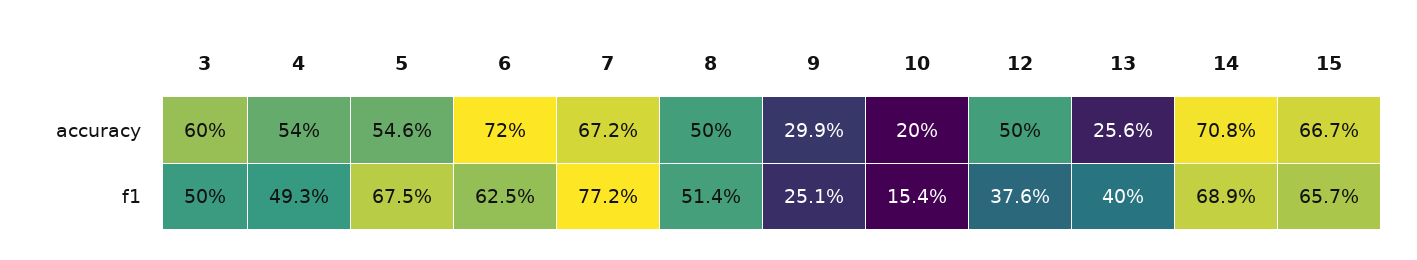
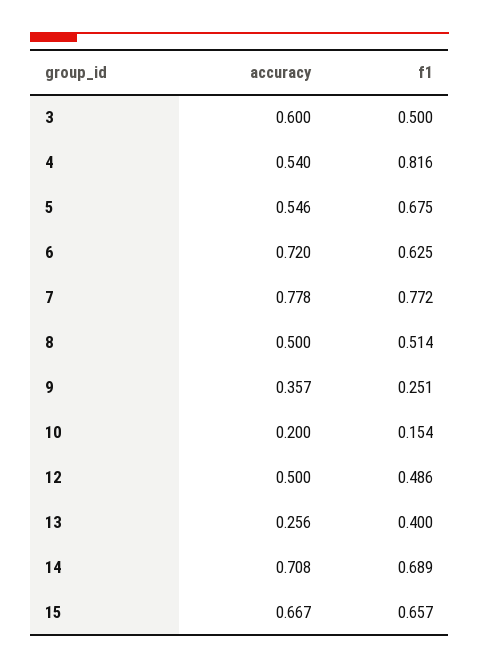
7, accuracy: 0.672 -> 0.778
9, accuracy: 0.299 -> 0.357
4, f1: 0.493 -> 0.816
12, f1: 0.376 -> 0.486

